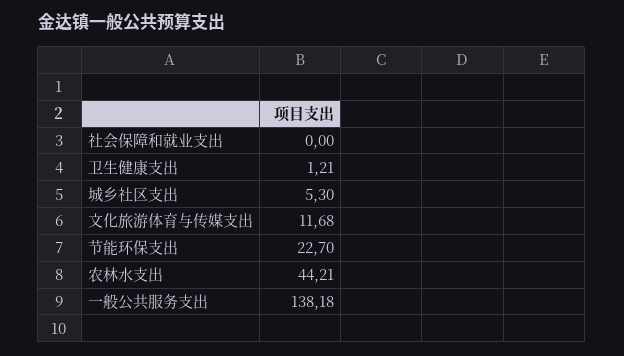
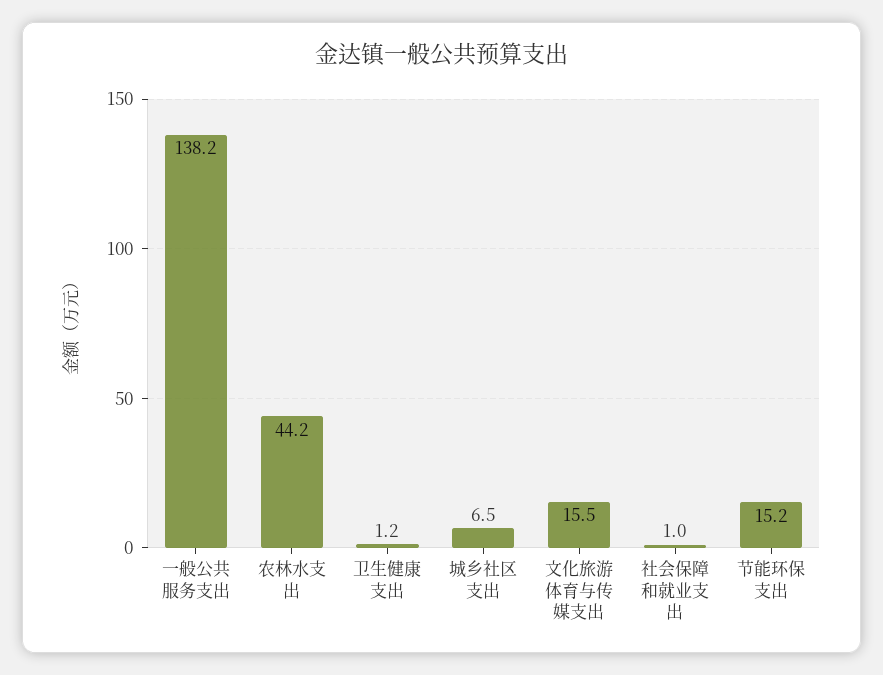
社会保障和就业支出: 0 -> 1
城乡社区支出: 5.3 -> 6.5
文化旅游体育与传媒支出: 11.68 -> 15.5
节能环保支出: 22.7 -> 15.2

